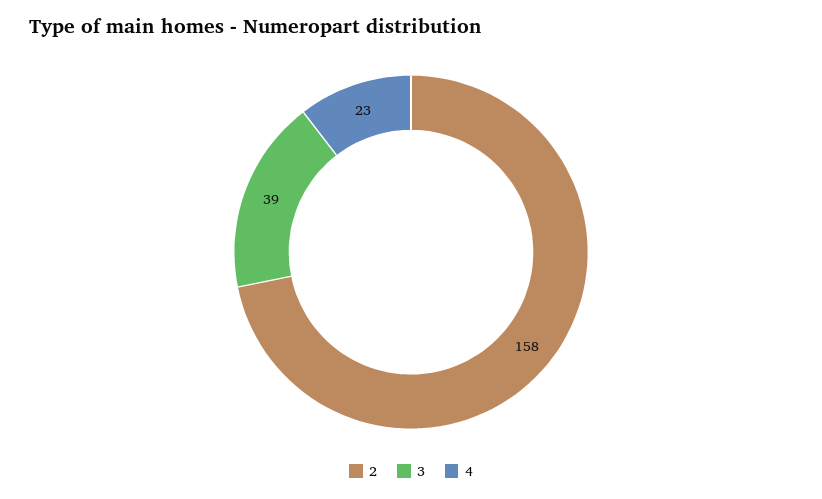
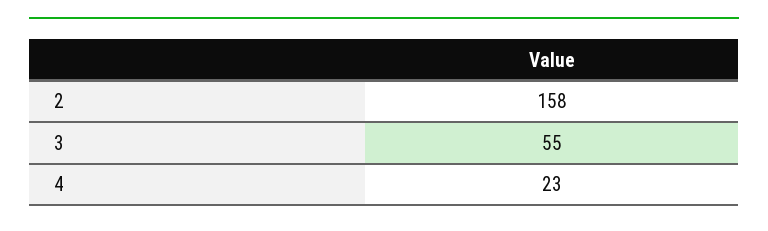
3: 39 -> 55

